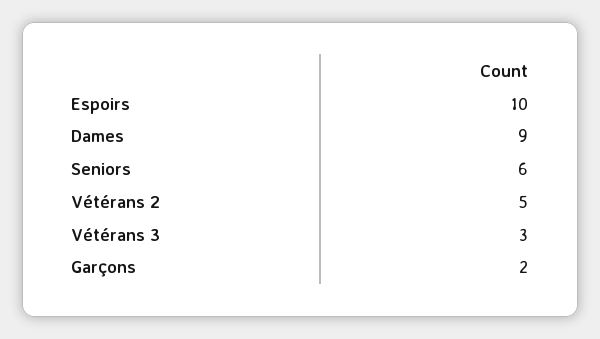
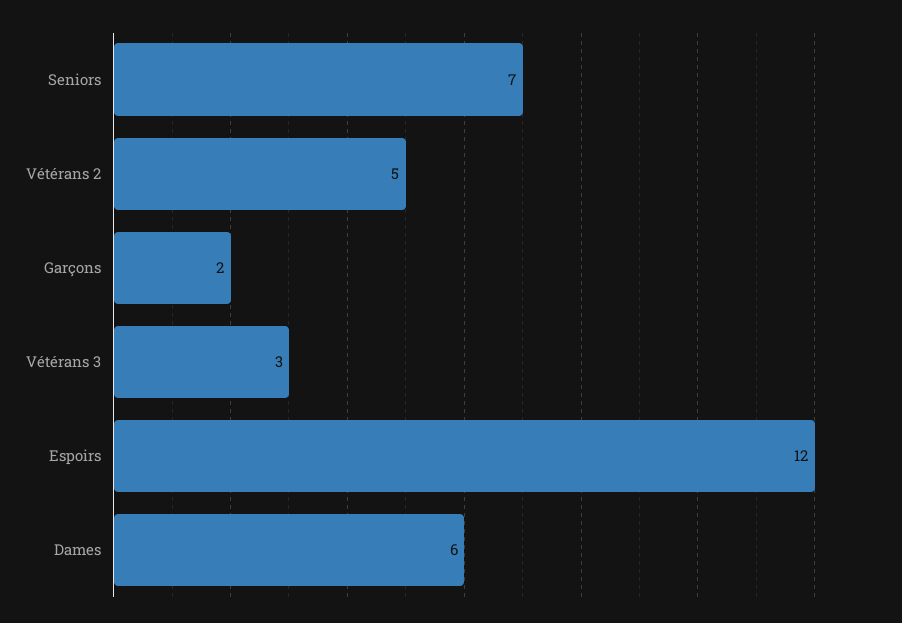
Espoirs: 10 -> 12
Dames: 9 -> 6
Seniors: 6 -> 7

